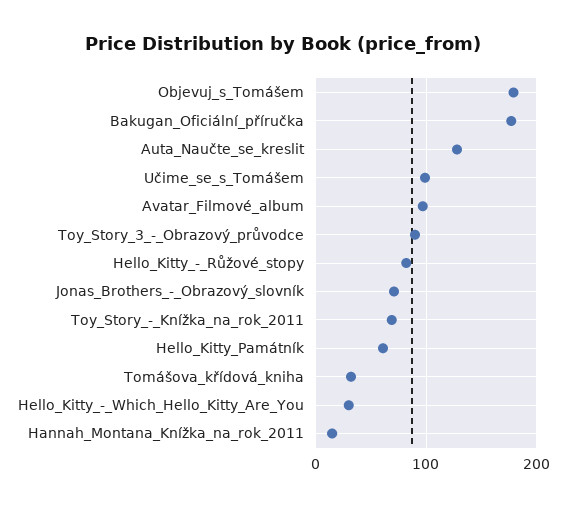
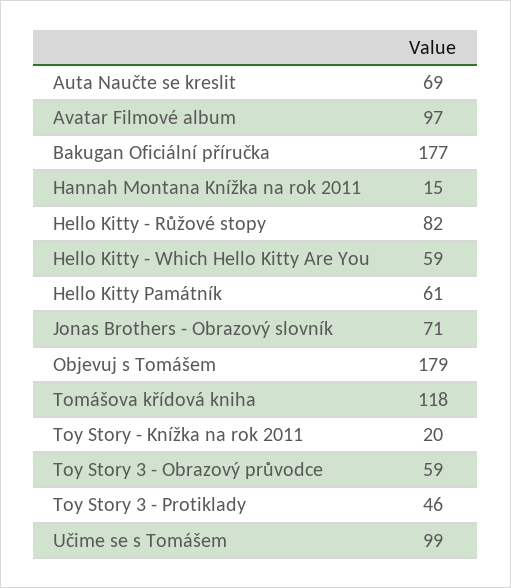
Auta_Naučte_se_kreslit: 130 -> 69
Toy_Story_3_-_Obrazový_průvodce: 90 -> 59
Toy_Story_-_Knížka_na_rok_2011: 70 -> 20
Tomášova_křídová_kniha: 30 -> 118
Hello_Kitty_-_Which_Hello_Kitty_Are_You: 30 -> 59
Toy Story 3 - Protiklady: none -> 46

